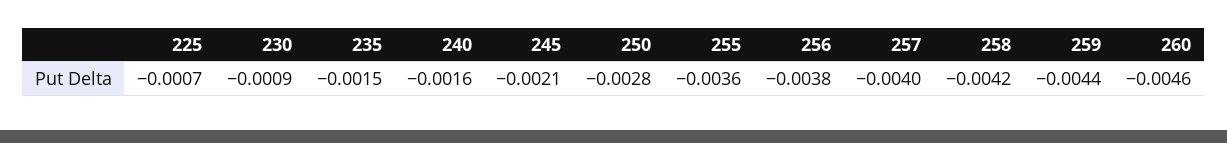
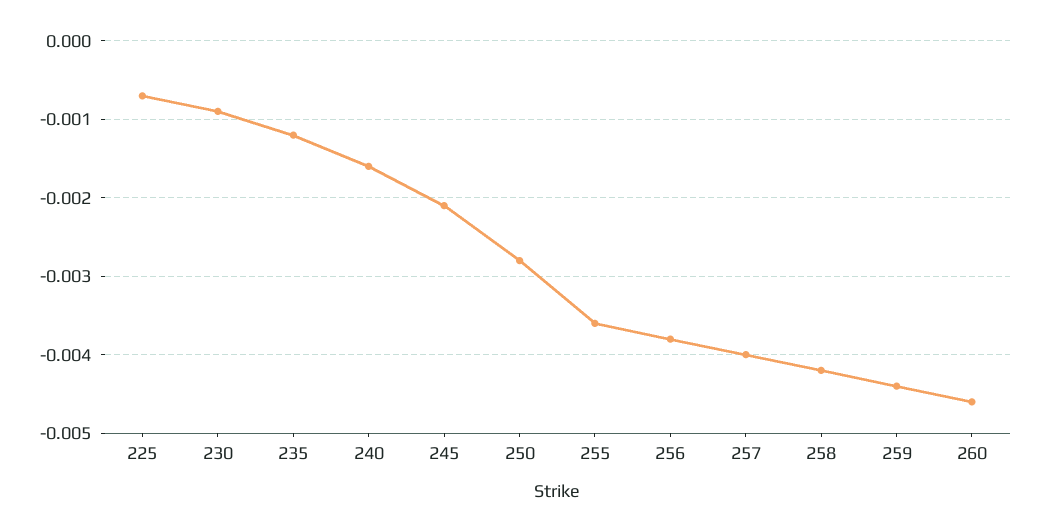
235: -0.0015 -> -0.0012

